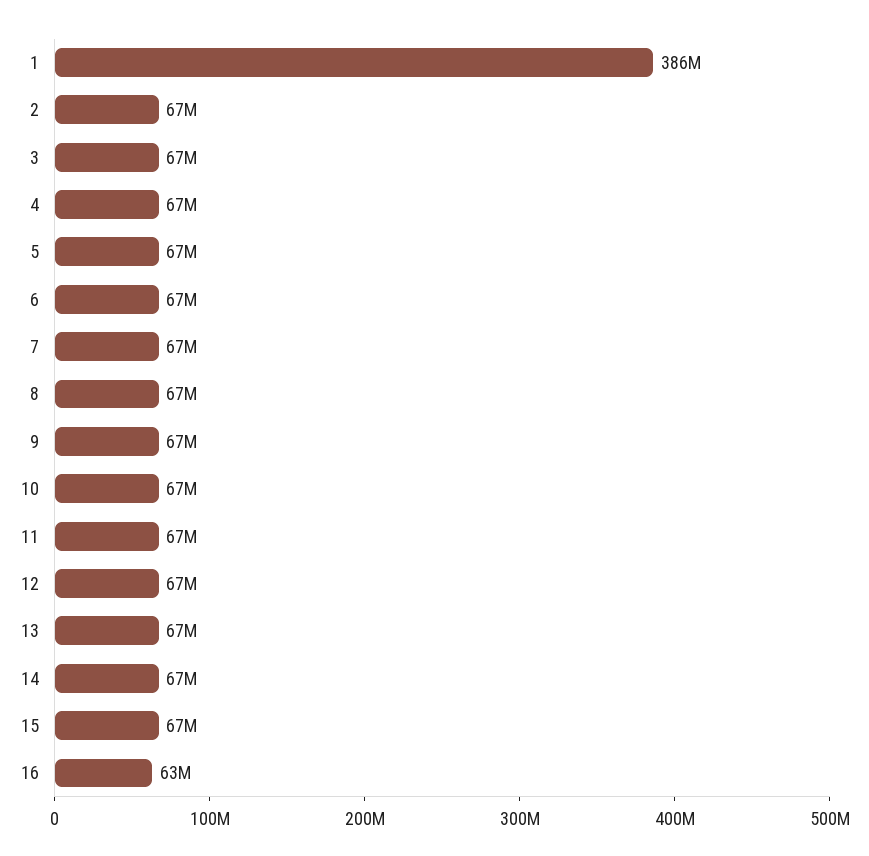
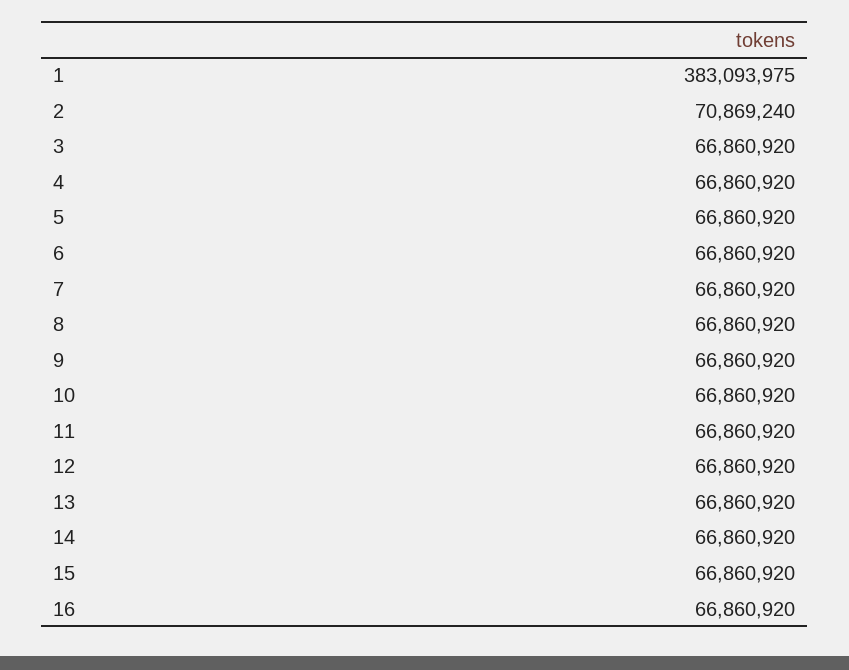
1: 386000000 -> 383093975
2: 67000000 -> 70869240
16: 63000000 -> 66860920

